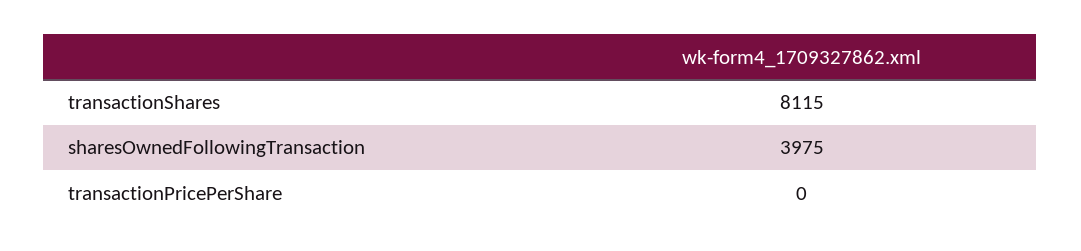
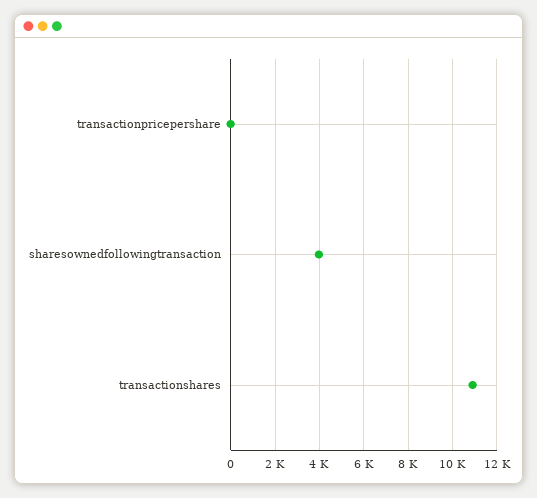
transactionShares: 8115 -> 11000

